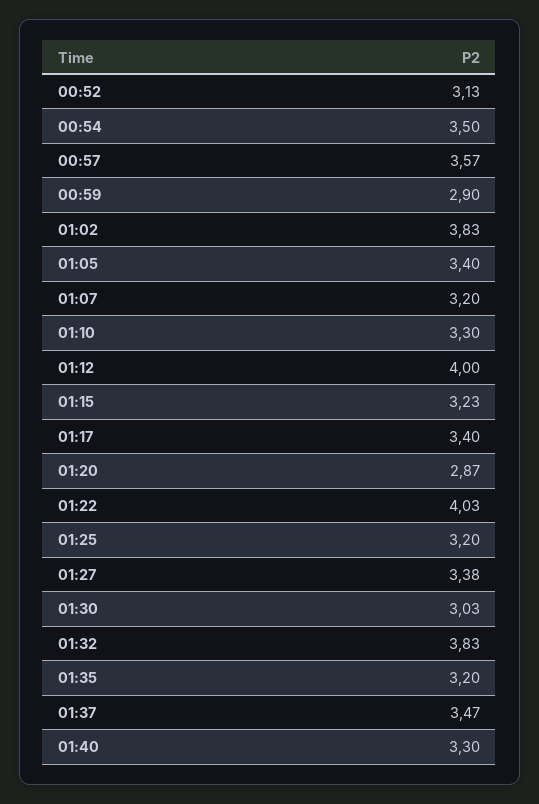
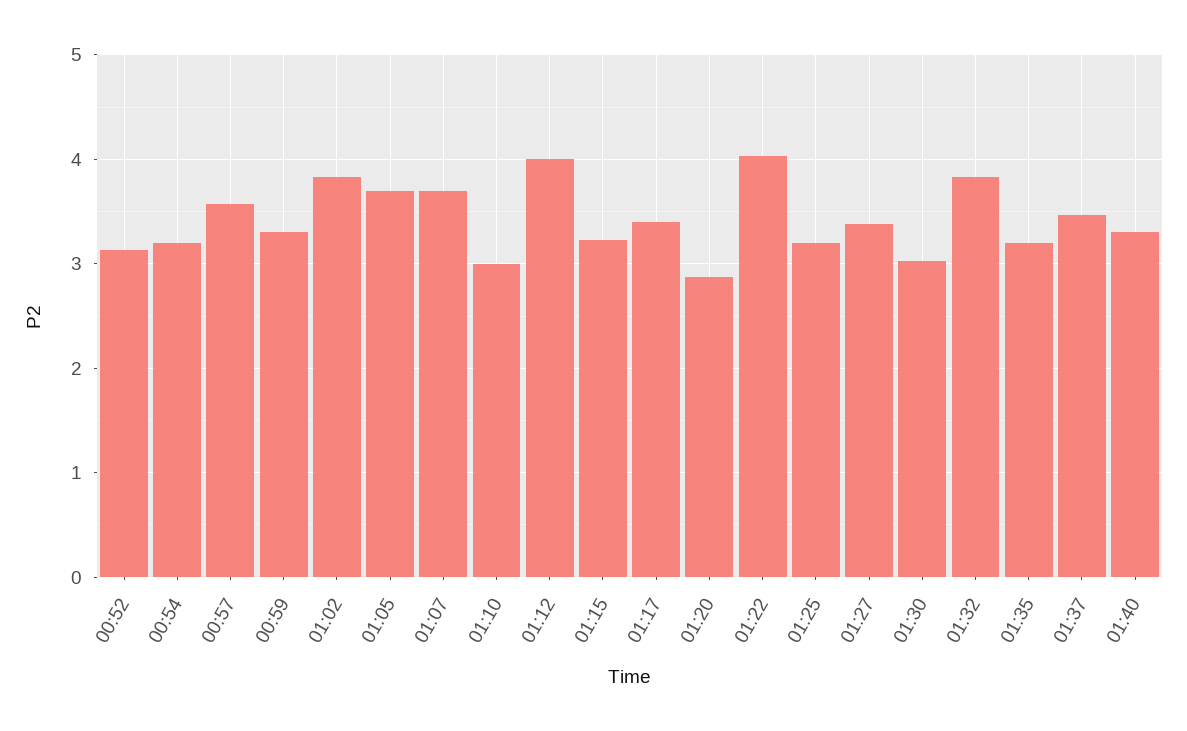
00:54: 3.5 -> 3.2
00:59: 2.9 -> 3.3
01:05: 3.4 -> 3.7
01:07: 3.2 -> 3.7
01:10: 3.3 -> 3

